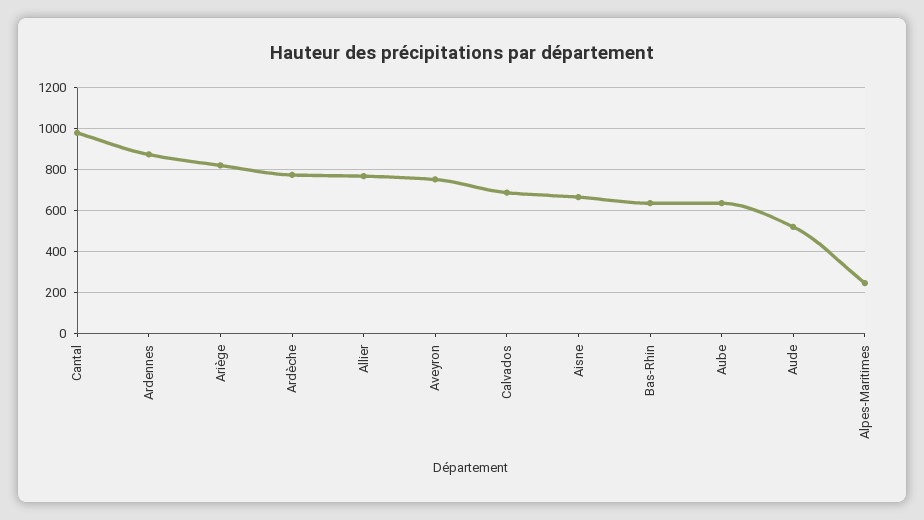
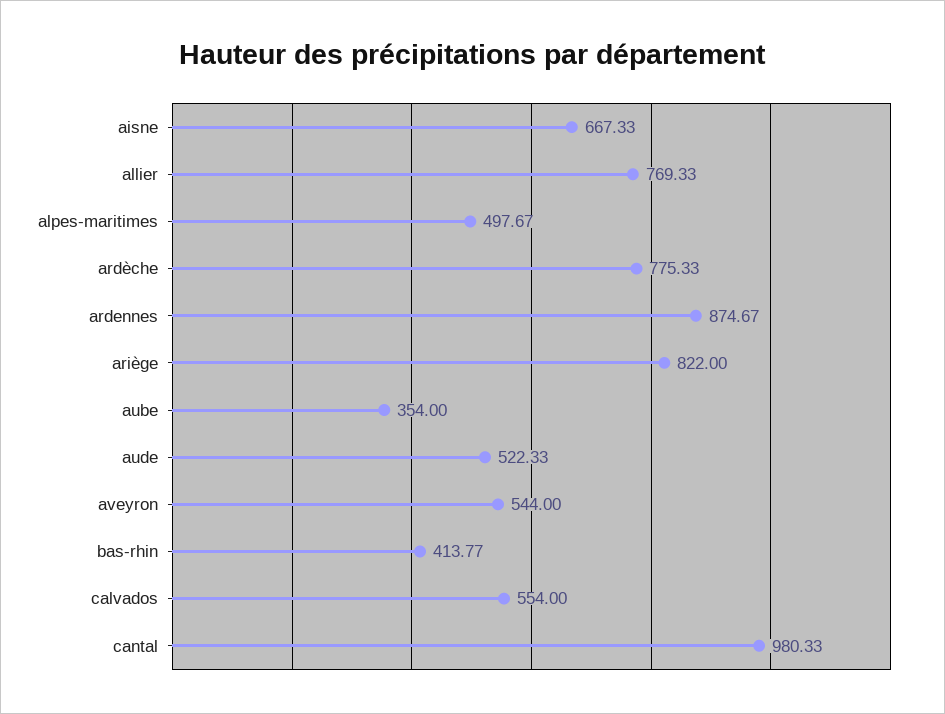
Aveyron: 750 -> 544
Calvados: 700 -> 554
Bas-Rhin: 650 -> 413.77
Aube: 650 -> 354
Alpes-Maritimes: 250 -> 497.67

